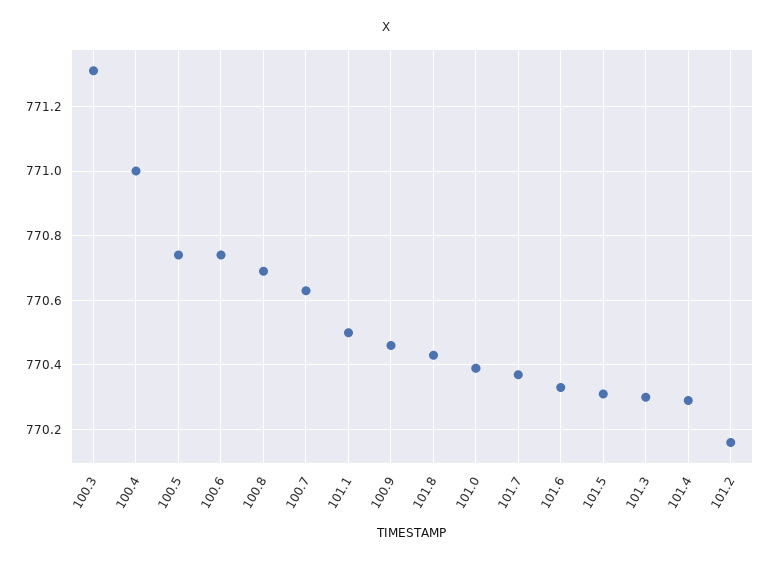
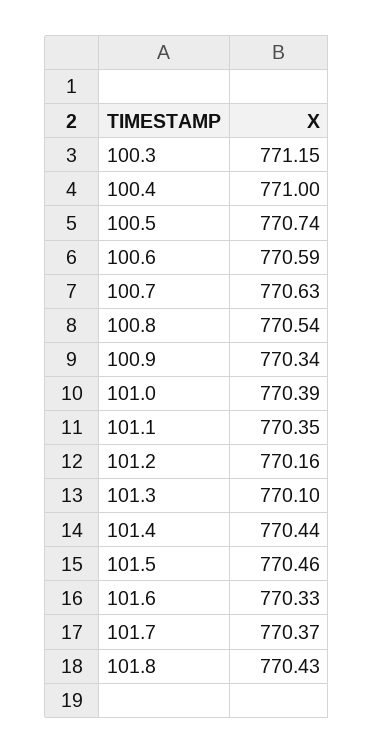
100.3: 771.3 -> 771.15
100.6: 770.75 -> 770.59
100.8: 770.7 -> 770.54
101.1: 770.5 -> 770.35
100.9: 770.45 -> 770.34
101.5: 770.3 -> 770.46
101.3: 770.3 -> 770.1
101.4: 770.3 -> 770.44

